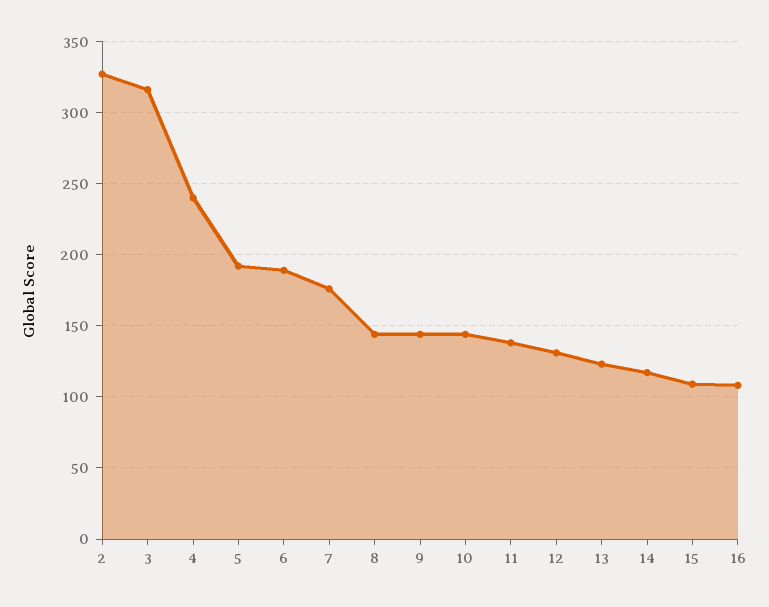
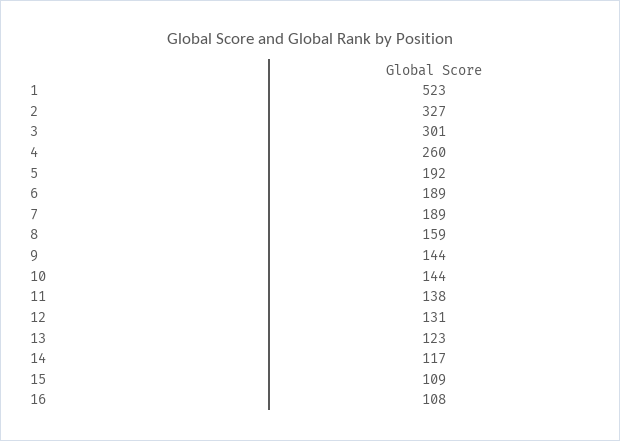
3: 315 -> 301
4: 240 -> 260
7: 175 -> 189
8: 145 -> 159
1: none -> 523

